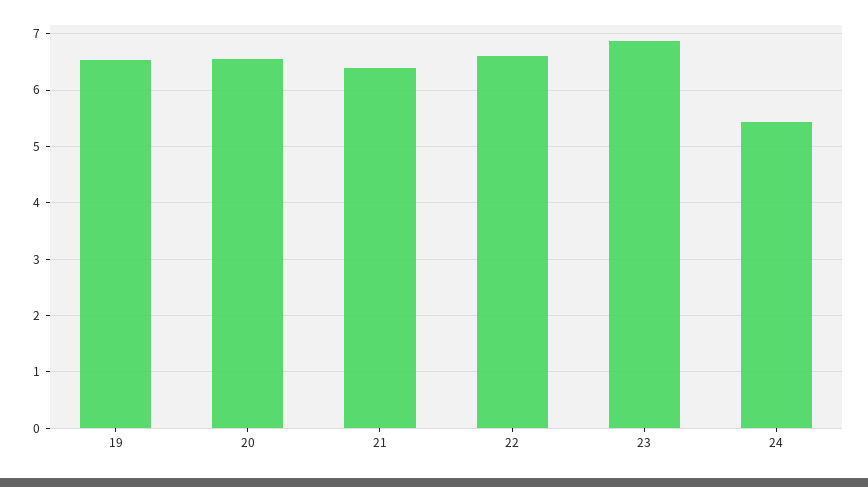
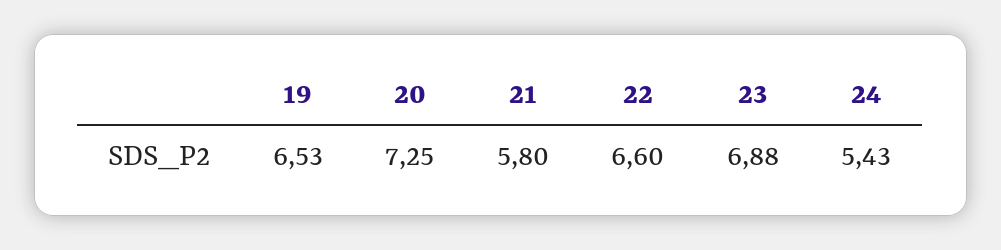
20: 6.6 -> 7.25
21: 6.4 -> 5.8

